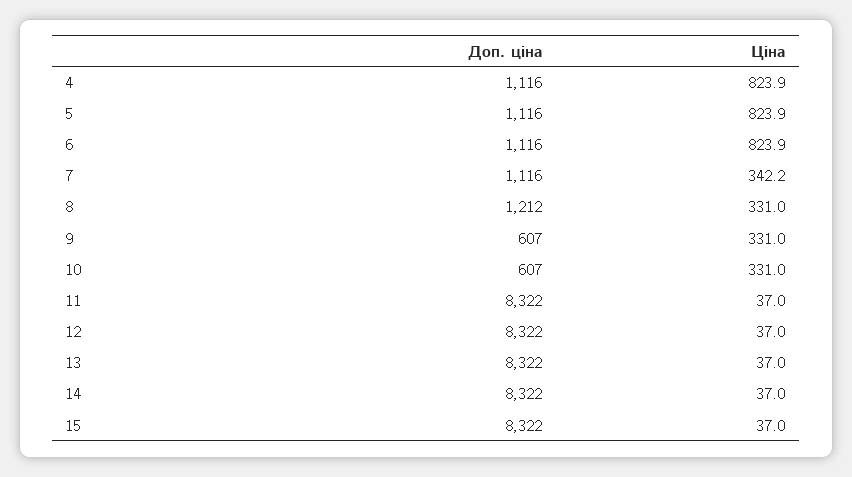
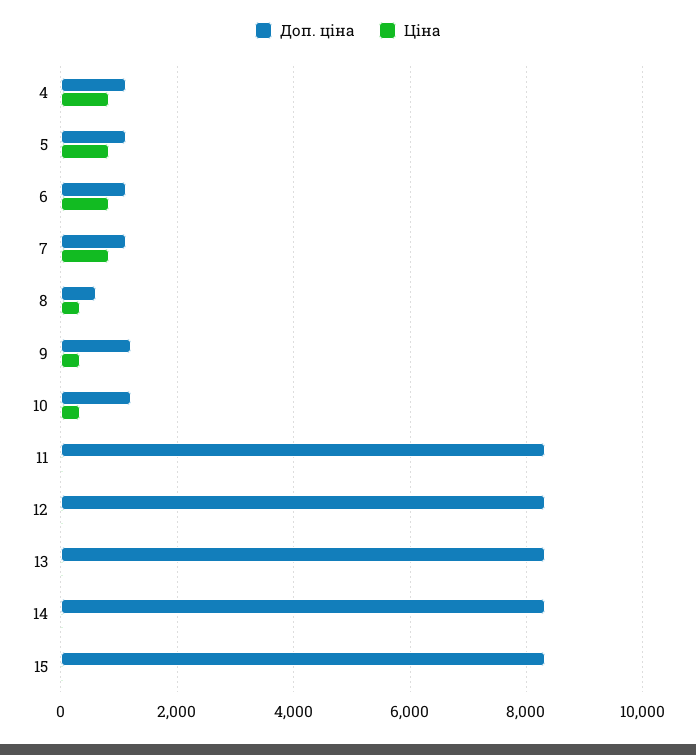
Ціна, 7: 342.2 -> 800
Доп. ціна, 8: 1212 -> 600
Доп. ціна, 9: 607 -> 1200
Доп. ціна, 10: 607 -> 1200

